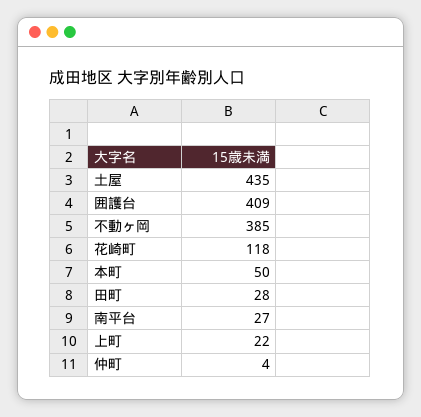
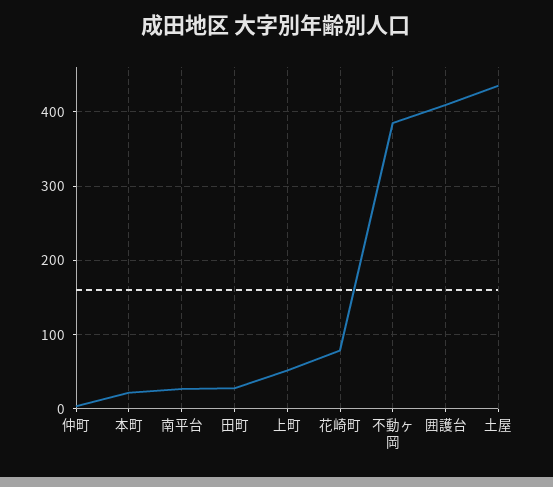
花崎町: 118 -> 80
本町: 50 -> 20
上町: 22 -> 50

